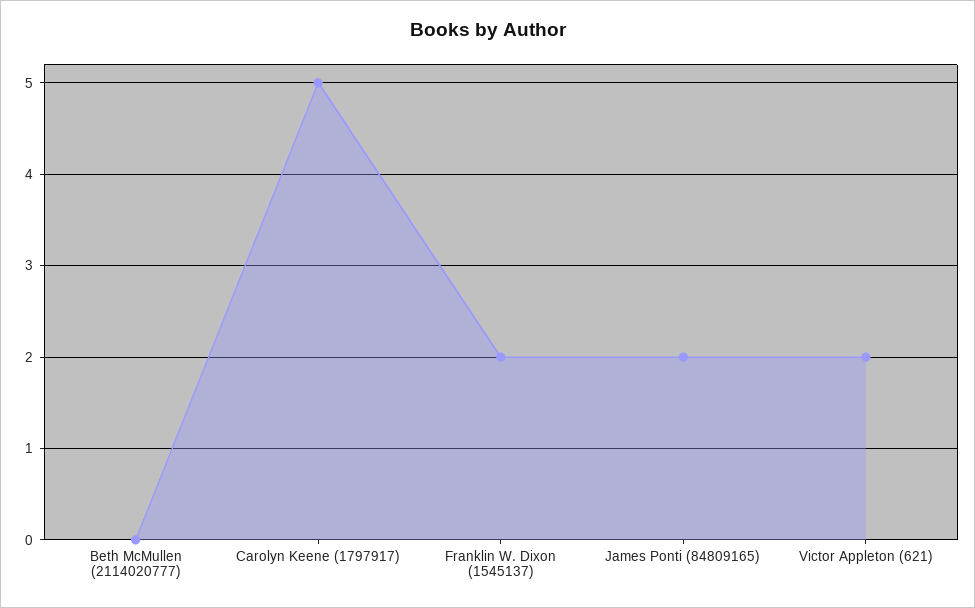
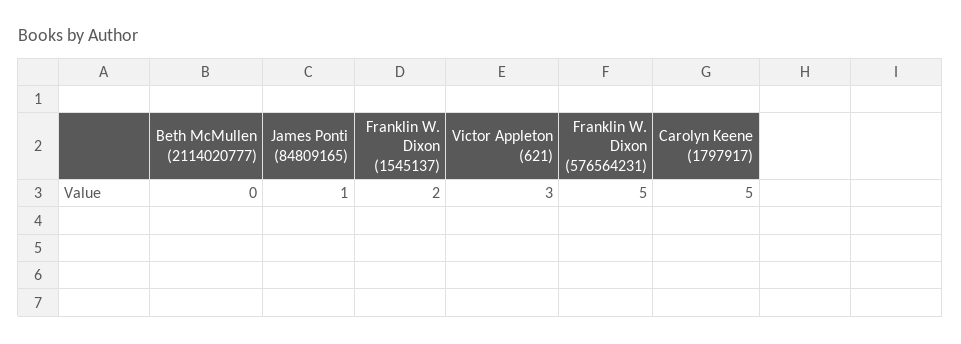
James Ponti (84809165): 2 -> 1
Victor Appleton (621): 2 -> 3
Franklin W. Dixon (576564231): none -> 5

